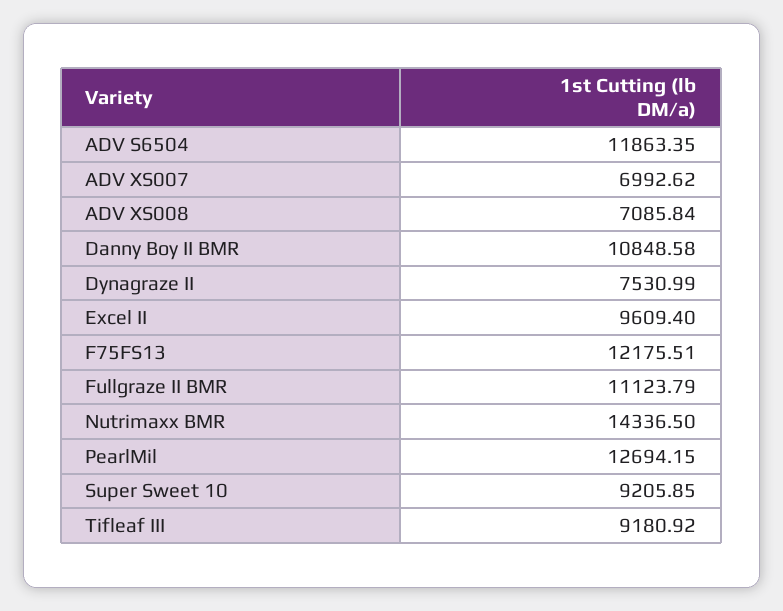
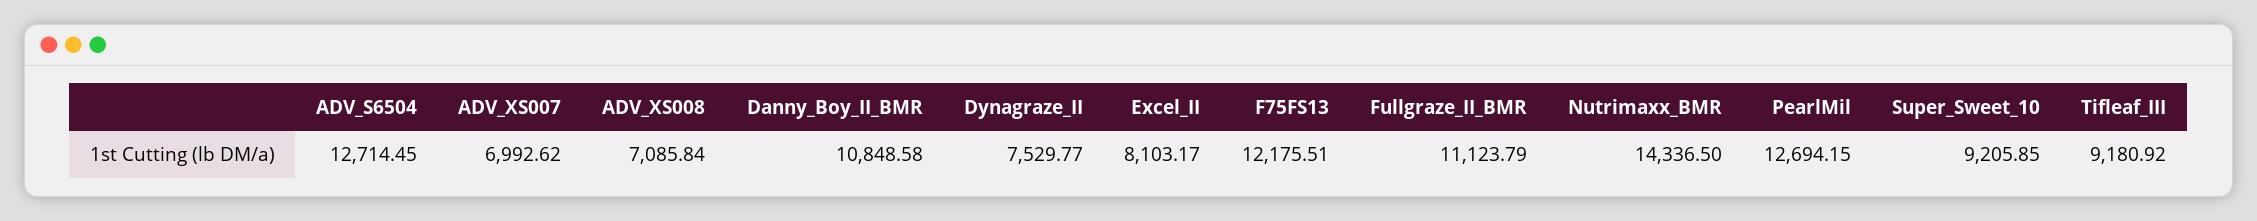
ADV S6504: 11863.35 -> 12714.45
Dynagraze II: 7530.99 -> 7529.77
Excel II: 9609.4 -> 8103.17

